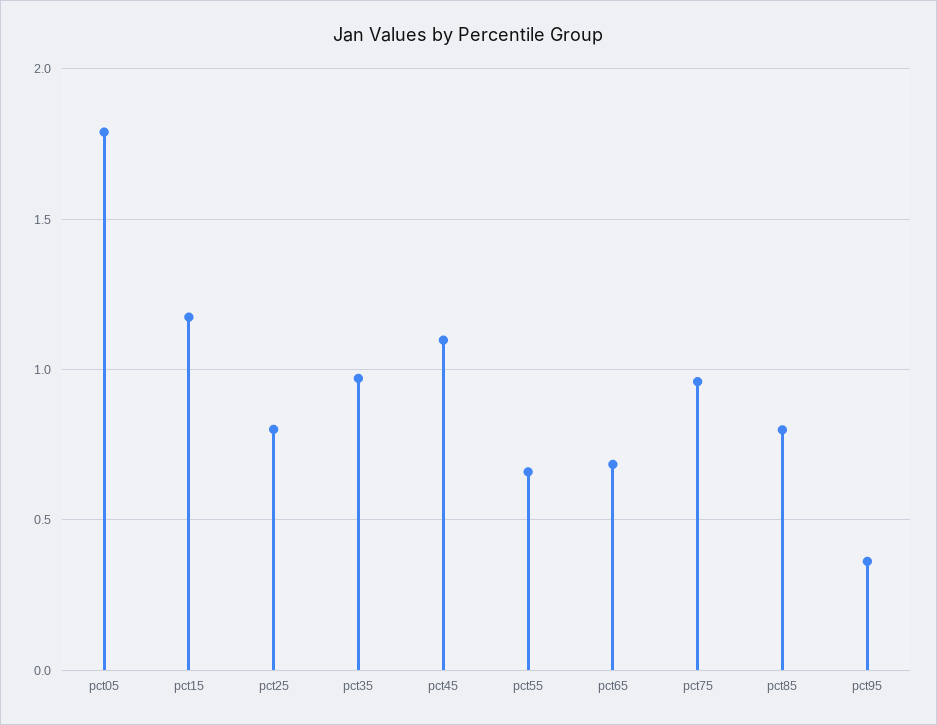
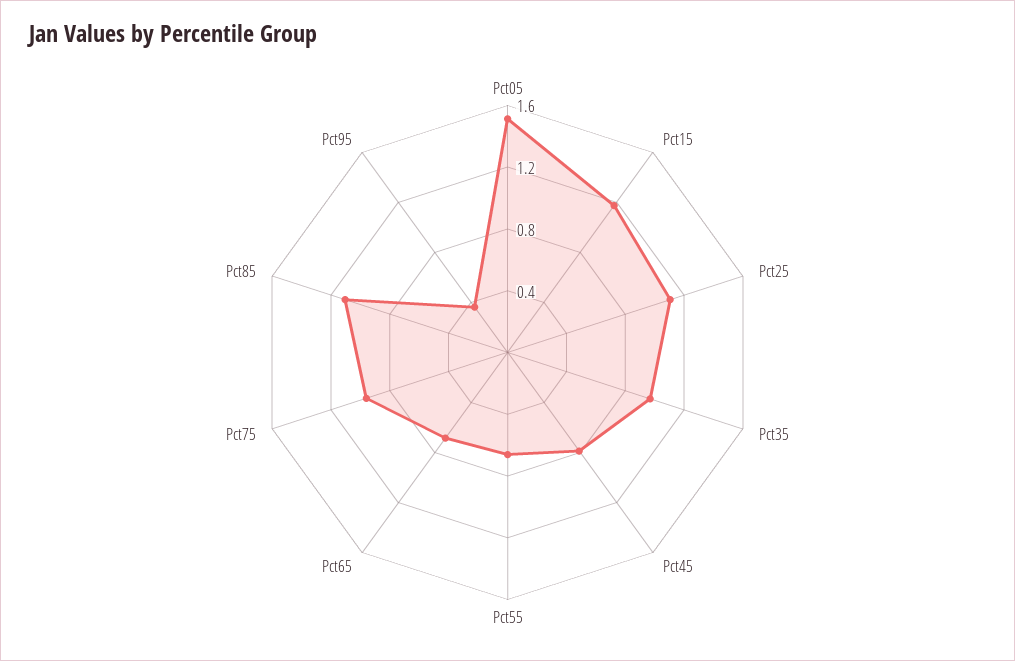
pct05: 1.8 -> 1.5
pct25: 0.8 -> 1.1
pct45: 1.1 -> 0.8
pct85: 0.8 -> 1.1

